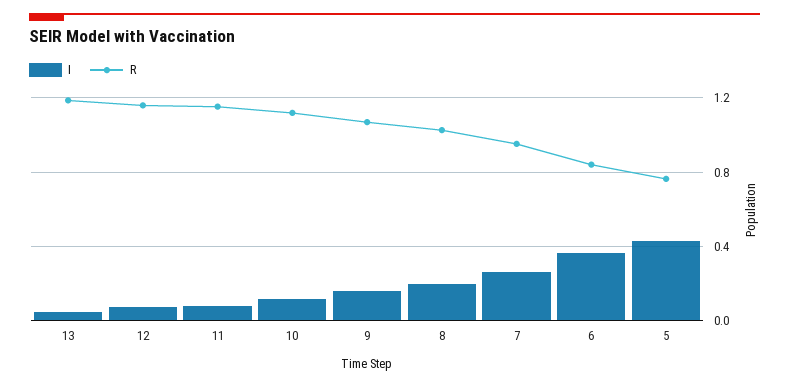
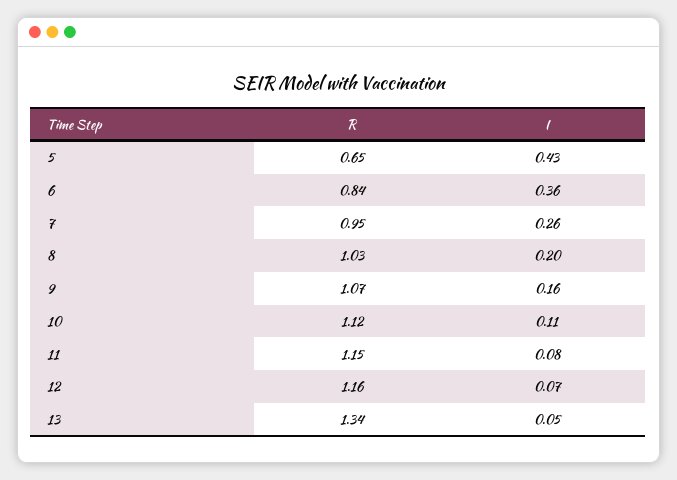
R, 13: 1.2 -> 1.34
R, 5: 0.75 -> 0.65

